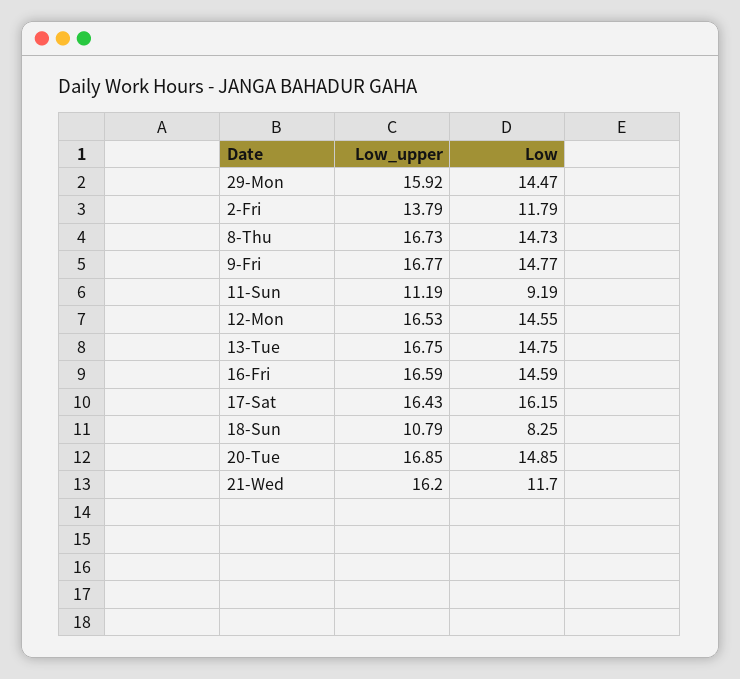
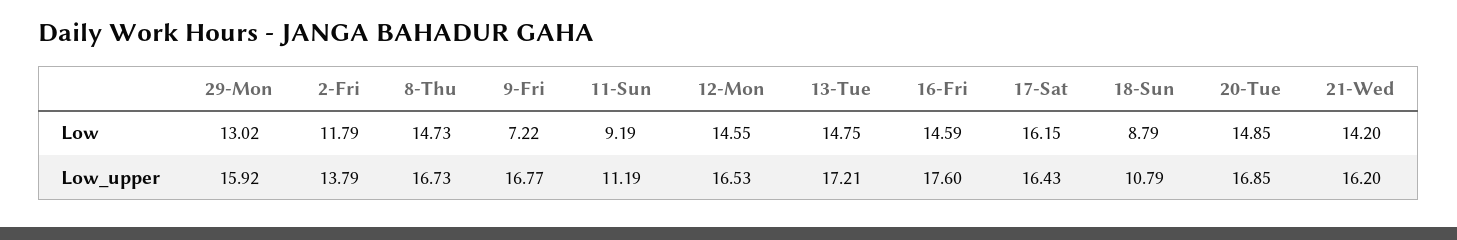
Low, 29-Mon: 14.47 -> 13.02
Low, 9-Fri: 14.77 -> 7.22
Low_upper, 13-Tue: 16.75 -> 17.21
Low_upper, 16-Fri: 16.59 -> 17.6
Low, 18-Sun: 8.25 -> 8.79
Low, 21-Wed: 11.7 -> 14.2

